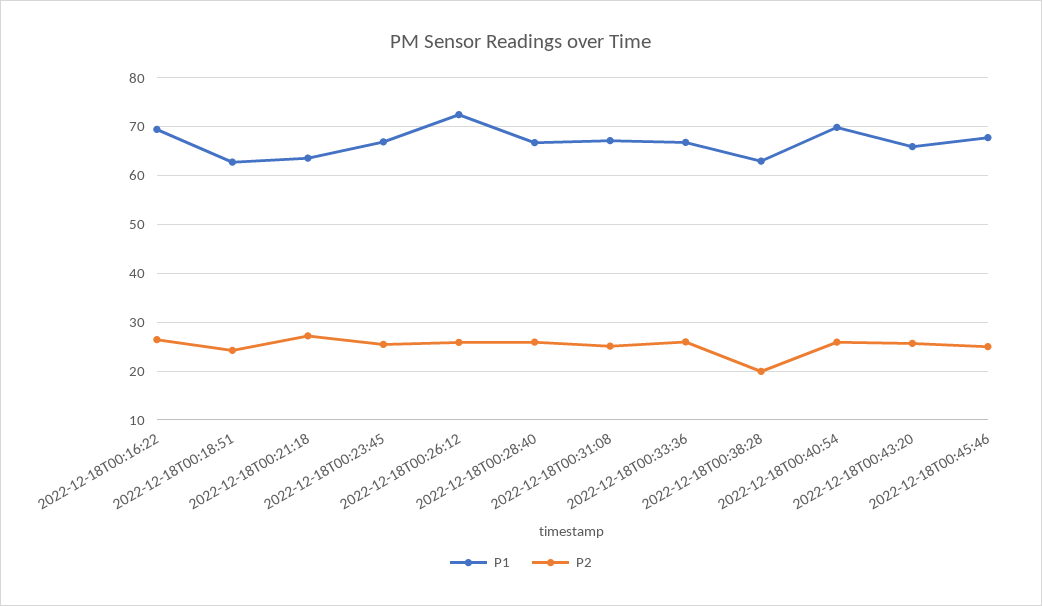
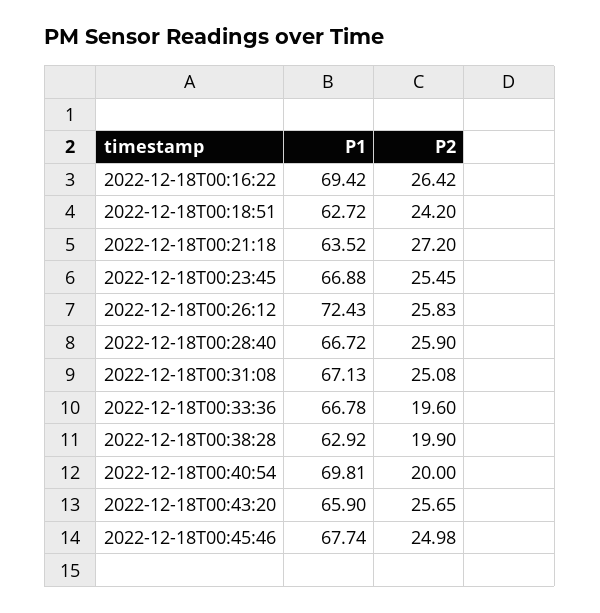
P2, 2022-12-18T00:33:36: 26 -> 19.6
P2, 2022-12-18T00:40:54: 26 -> 20

